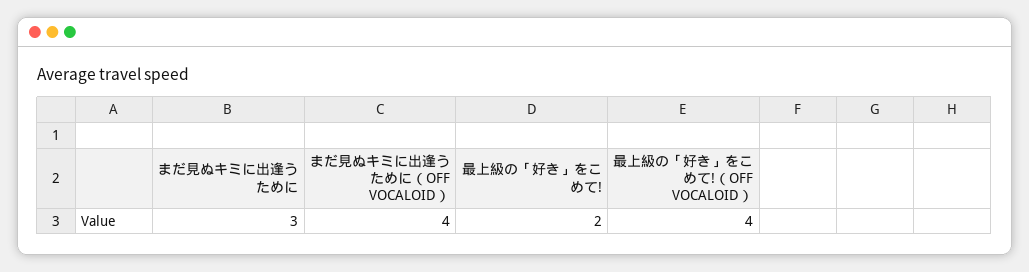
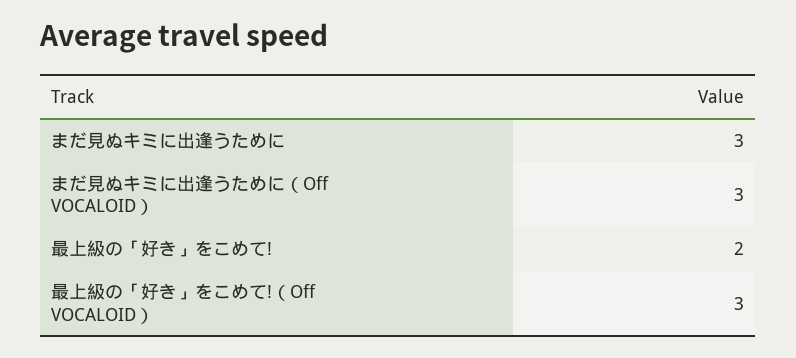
まだ見ぬキミに出逢うために（OFF VOCALOID）: 4 -> 3
最上級の「好き」をこめて!（OFF VOCALOID）: 4 -> 3

